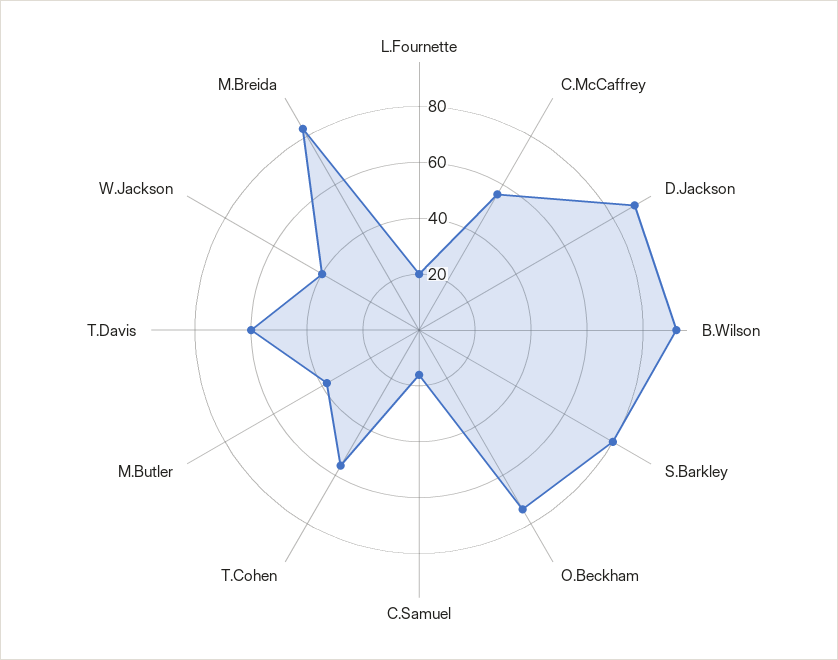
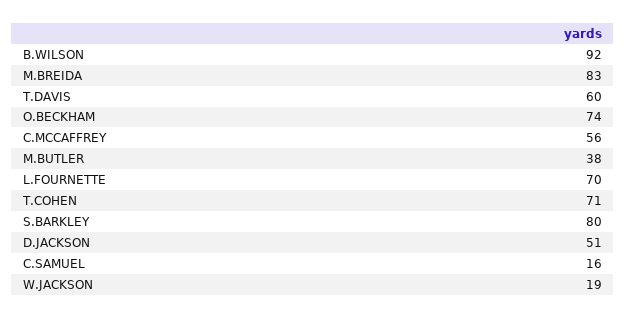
L.Fournette: 20 -> 70
D.Jackson: 90 -> 51
T.Cohen: 55 -> 71
W.Jackson: 40 -> 19

